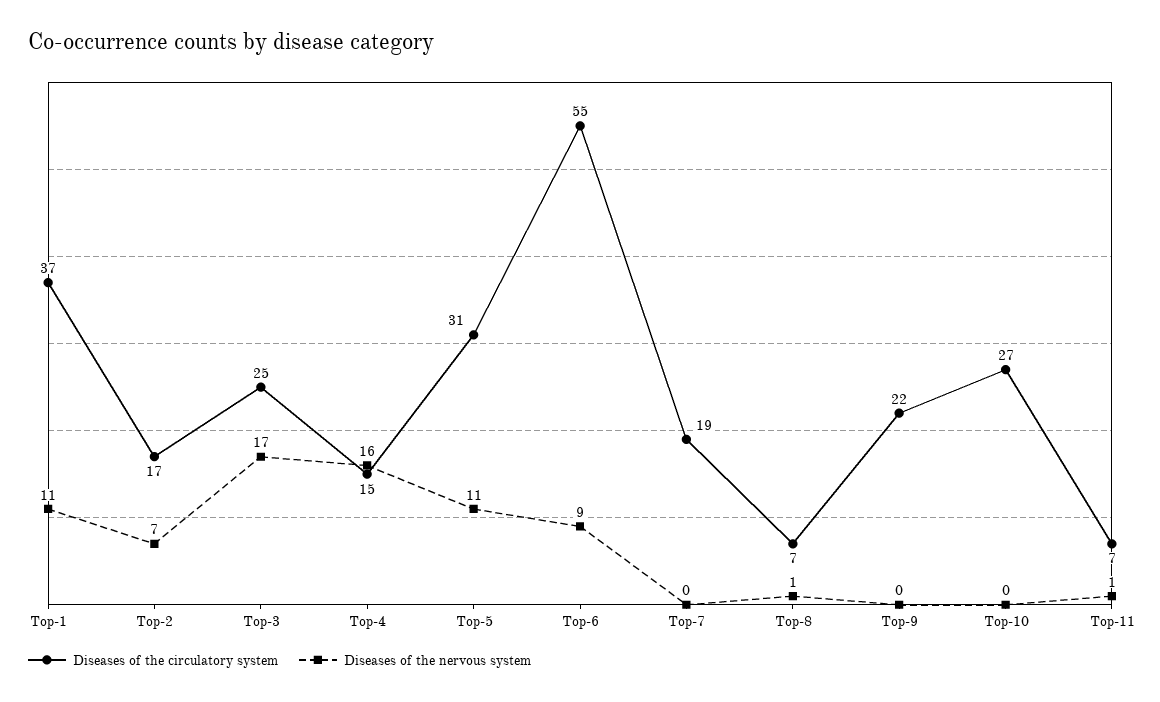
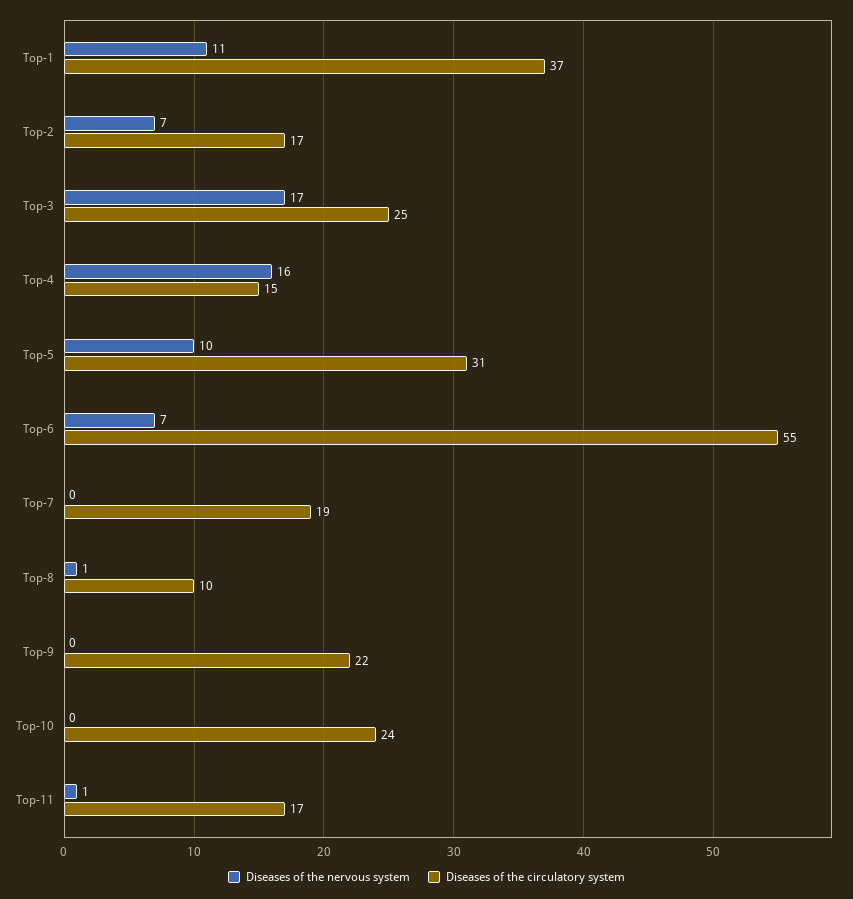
Diseases of the nervous system, Top-5: 11 -> 10
Diseases of the nervous system, Top-6: 9 -> 7
Diseases of the circulatory system, Top-8: 7 -> 10
Diseases of the circulatory system, Top-10: 27 -> 24
Diseases of the circulatory system, Top-11: 7 -> 17

